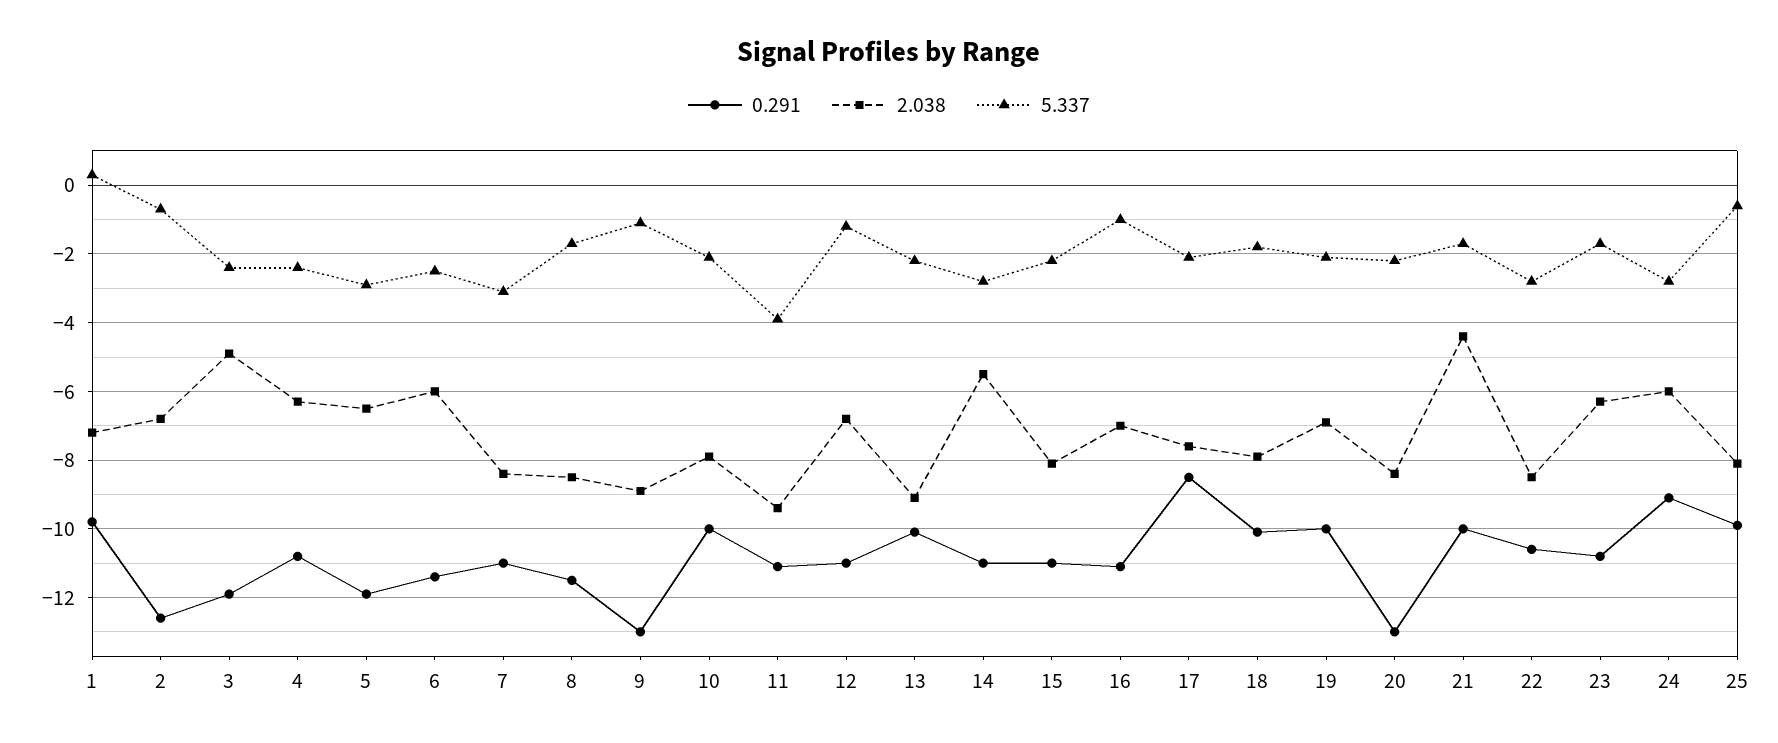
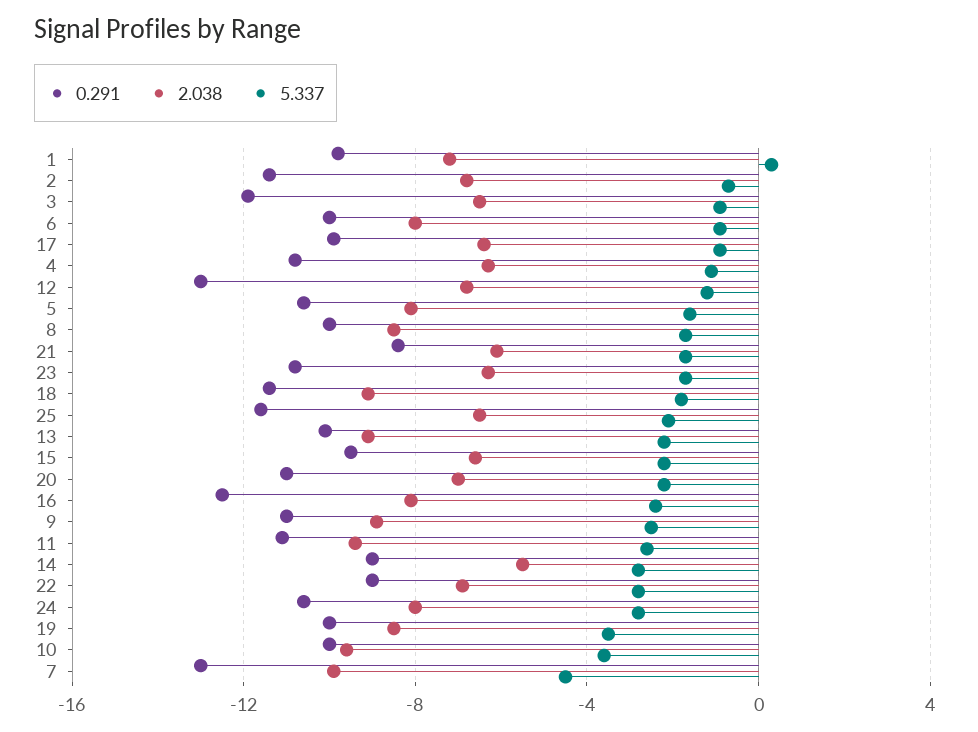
0.291, 2: -12.5 -> -11.5
2.038, 3: -5 -> -6.5
5.337, 3: -2.5 -> -1
5.337, 4: -2.5 -> -1
0.291, 5: -12 -> -10.5
2.038, 5: -6.5 -> -8
5.337, 5: -3 -> -1.5
0.291, 6: -11.5 -> -10
2.038, 6: -6 -> -8
5.337, 6: -2.5 -> -1
0.291, 7: -11 -> -13
2.038, 7: -8.5 -> -10
5.337, 7: -3 -> -4.5
0.291, 8: -11.5 -> -10
0.291, 9: -13 -> -11
5.337, 9: -1 -> -2.5
2.038, 10: -8 -> -9.5
5.337, 10: -2 -> -3.5
5.337, 11: -4 -> -2.5
0.291, 12: -11 -> -13
0.291, 14: -11 -> -9
0.291, 15: -11 -> -9.5
2.038, 15: -8 -> -6.5
0.291, 16: -11 -> -12.5
2.038, 16: -7 -> -8
5.337, 16: -1 -> -2.5
0.291, 17: -8.5 -> -10
2.038, 17: -7.5 -> -6.5
5.337, 17: -2 -> -1
0.291, 18: -10 -> -11.5
2.038, 18: -8 -> -9
2.038, 19: -7 -> -8.5
5.337, 19: -2 -> -3.5
0.291, 20: -13 -> -11
2.038, 20: -8.5 -> -7
0.291, 21: -10 -> -8.5
2.038, 21: -4.5 -> -6
0.291, 22: -10.5 -> -9
2.038, 22: -8.5 -> -7
0.291, 24: -9 -> -10.5
2.038, 24: -6 -> -8
0.291, 25: -10 -> -11.5
2.038, 25: -8 -> -6.5
5.337, 25: -0.5 -> -2

